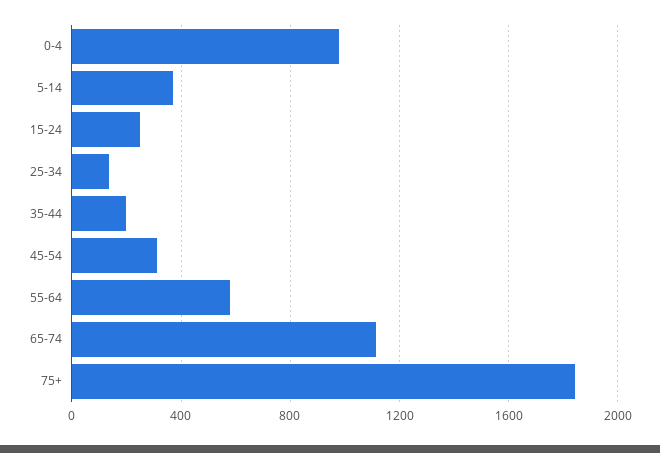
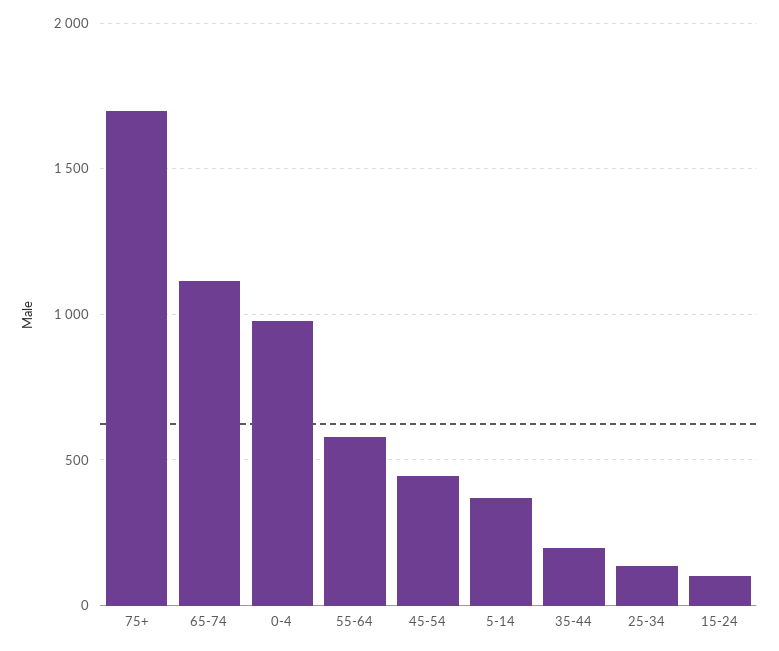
15-24: 250 -> 100
45-54: 300 -> 450
75+: 1850 -> 1700

